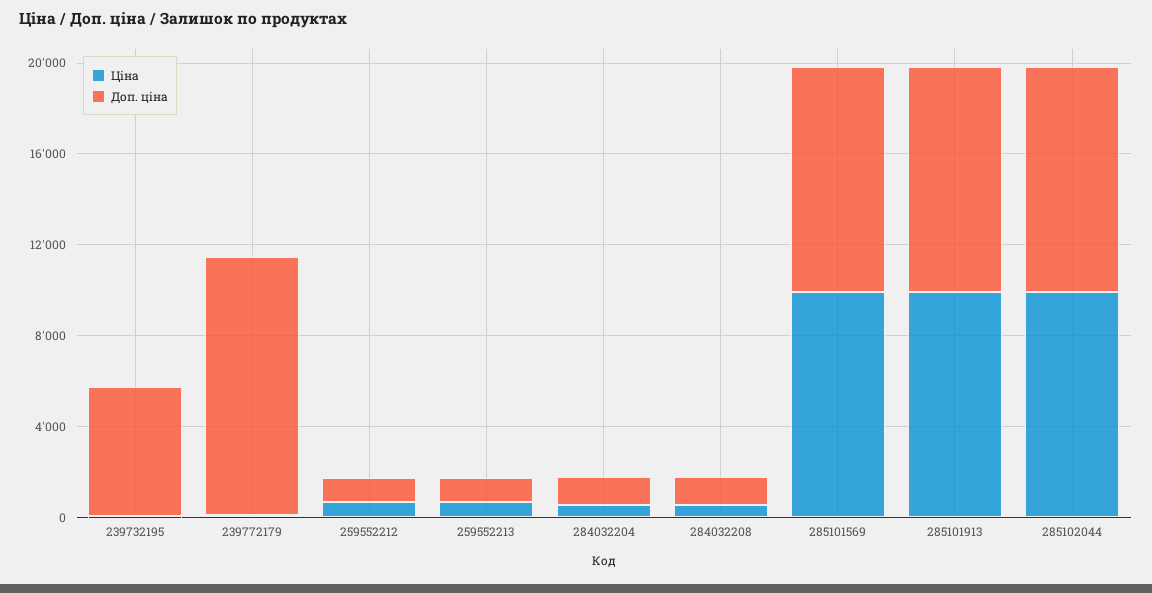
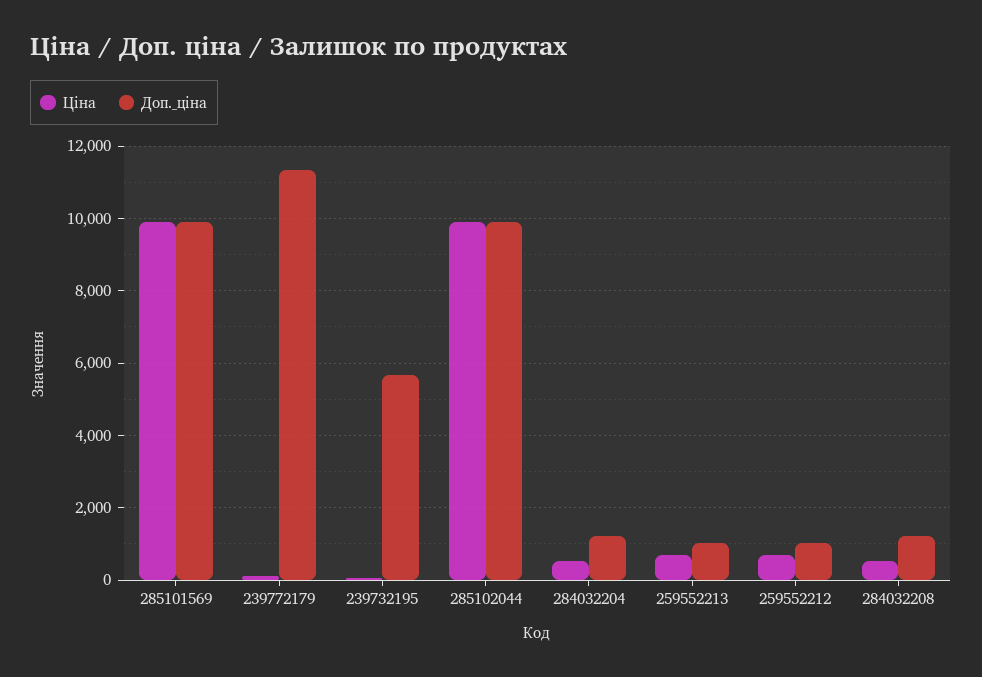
Ціна, 285101913: 10000 -> none
Доп. ціна, 285101913: 10000 -> none

